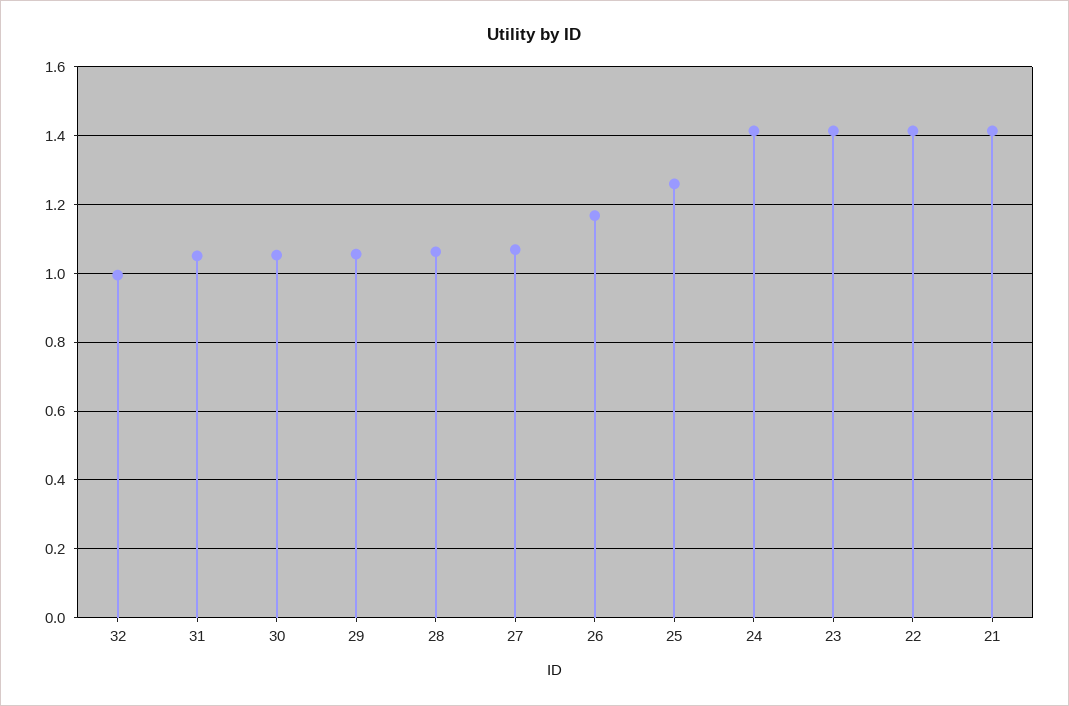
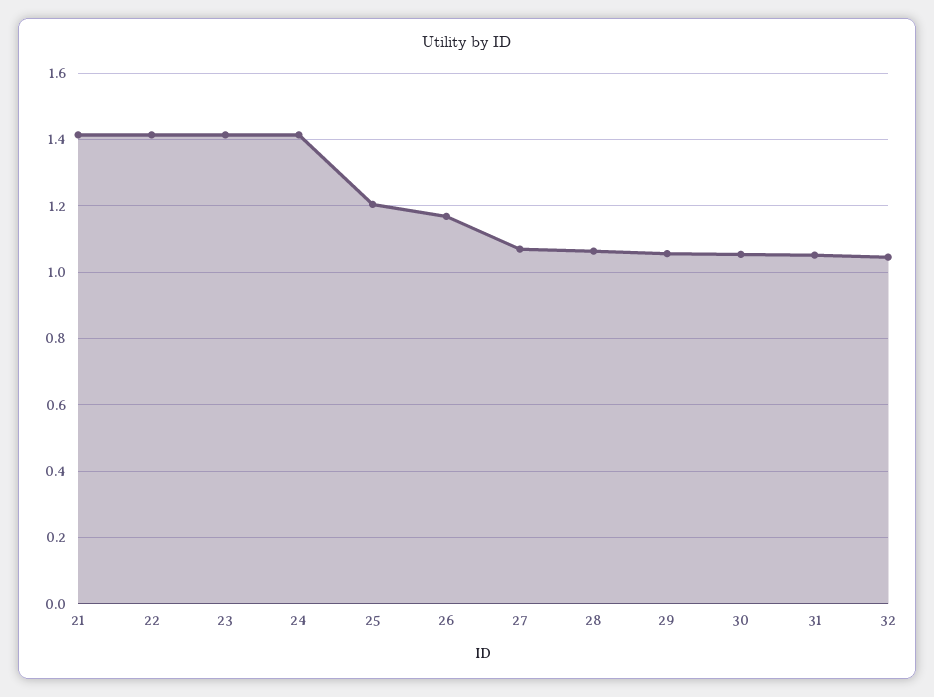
32: 1 -> 1.04
25: 1.26 -> 1.2

